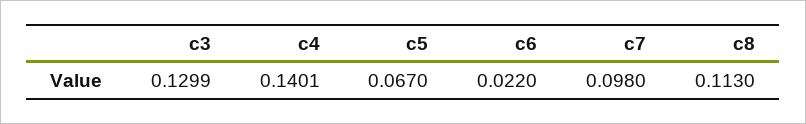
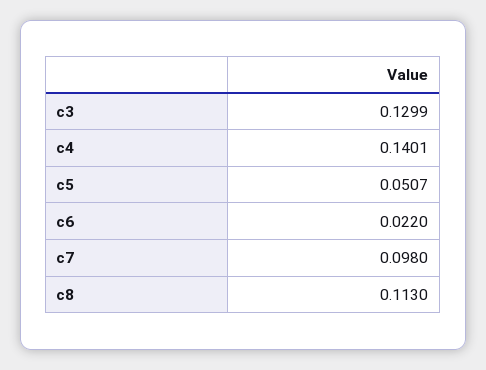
c5: 0.067 -> 0.0507

